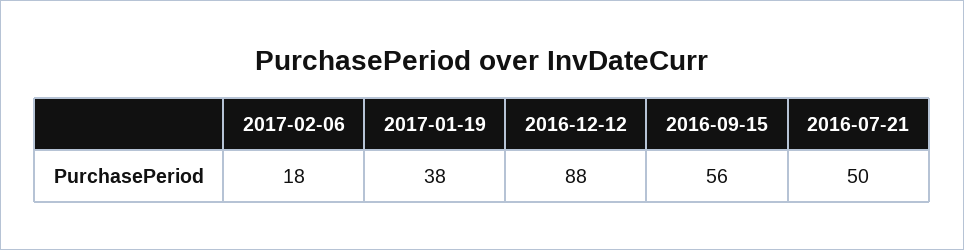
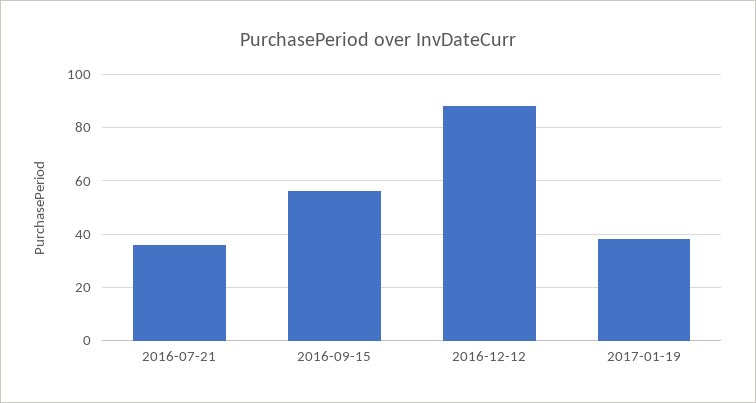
2017-02-06: 18 -> none
2016-07-21: 50 -> 35

